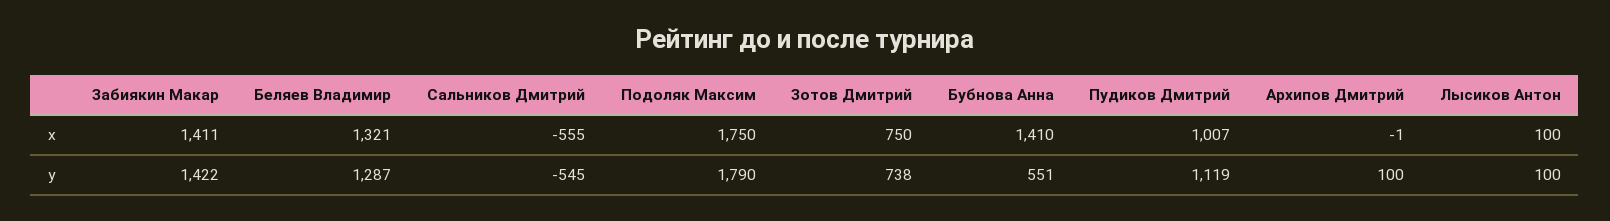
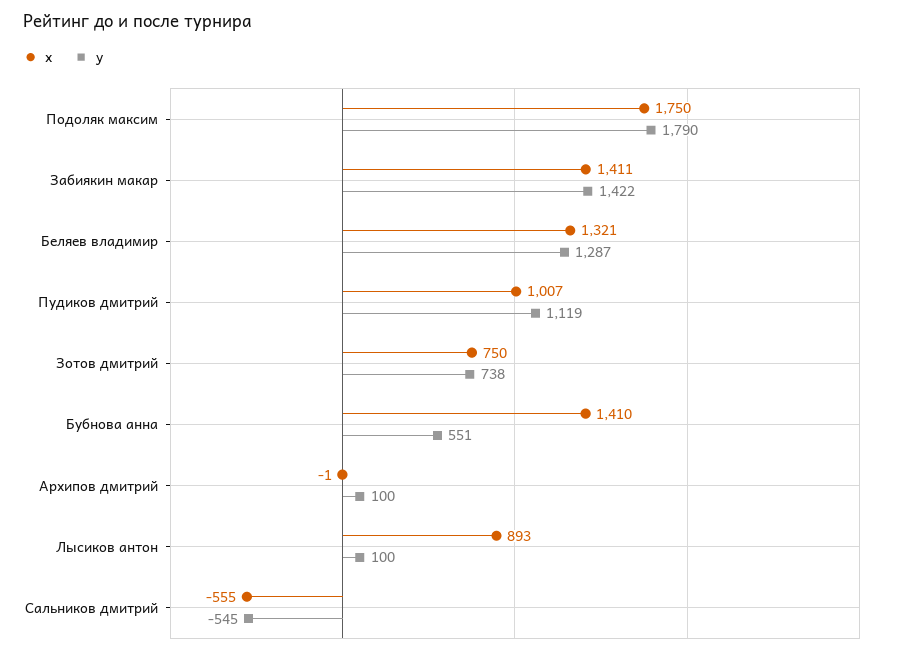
x, Лысиков Антон: 100 -> 893

